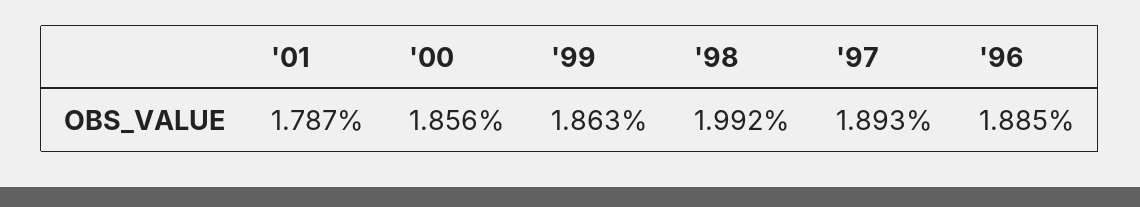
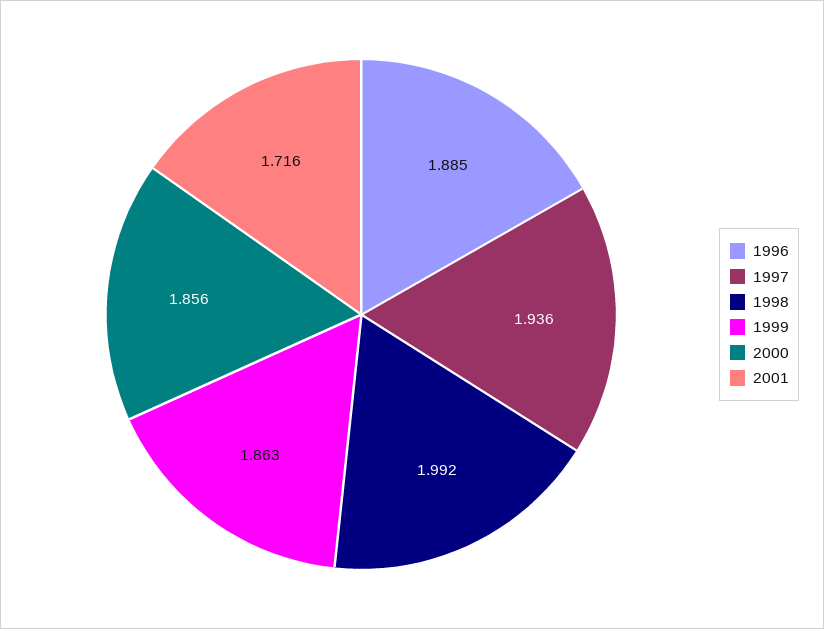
'01: 1.787 -> 1.716
'97: 1.893 -> 1.936

